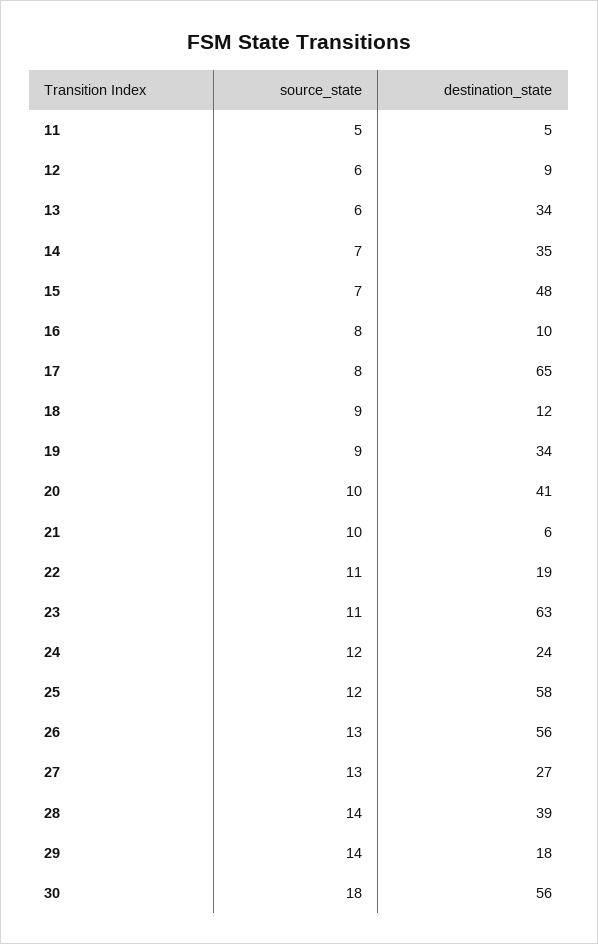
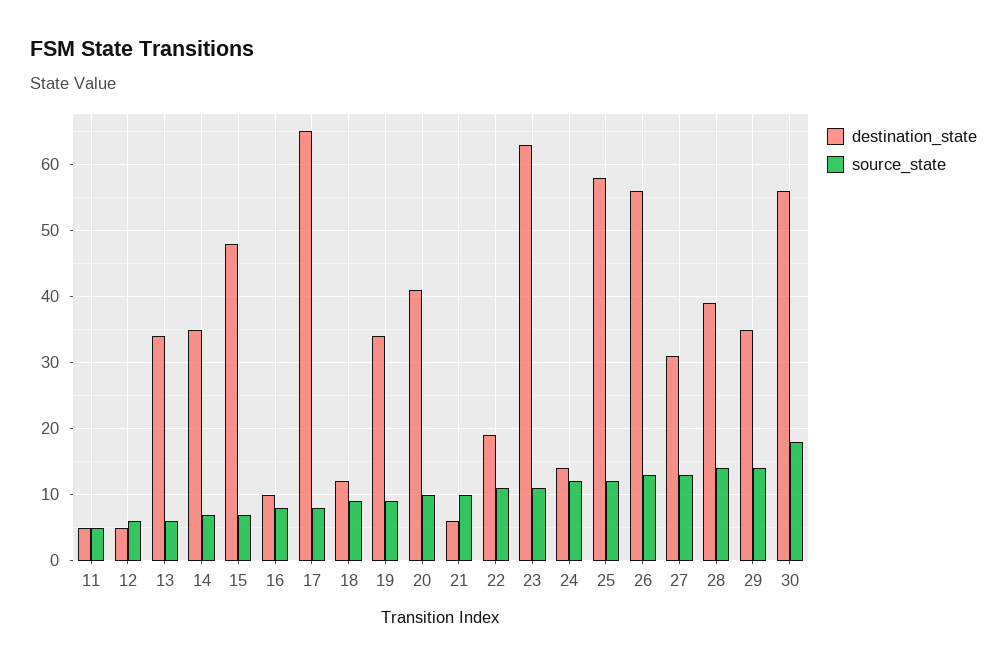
destination_state, 12: 9 -> 5
destination_state, 24: 24 -> 14
destination_state, 27: 27 -> 31
destination_state, 29: 18 -> 35

